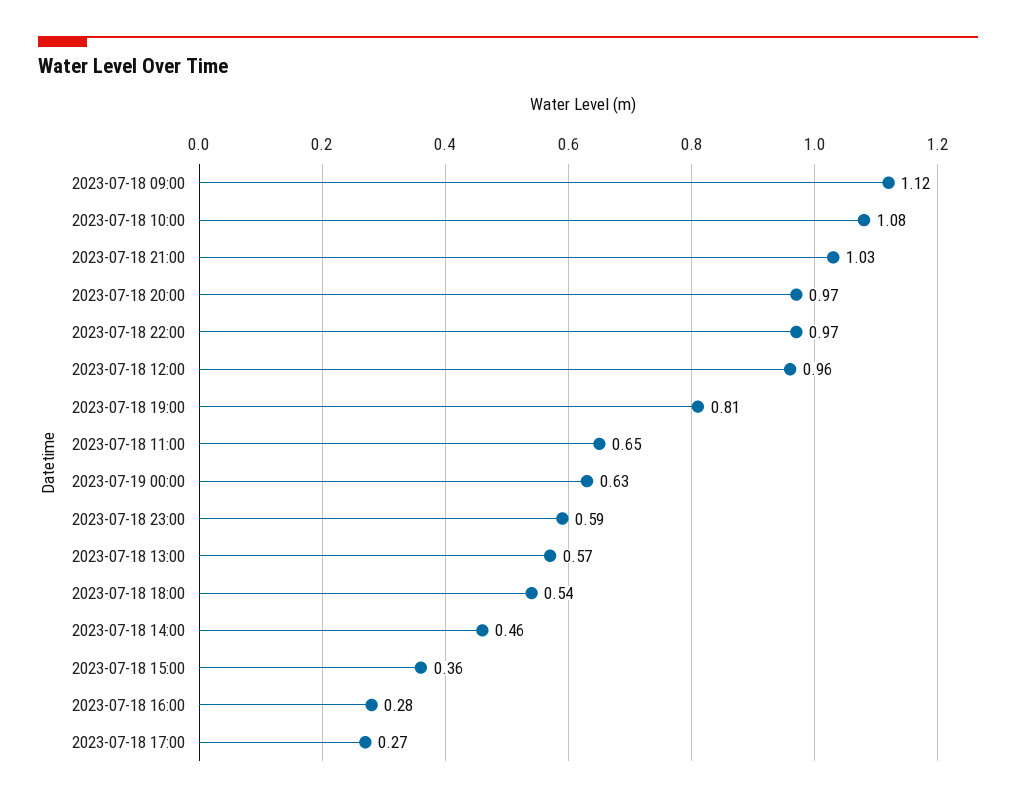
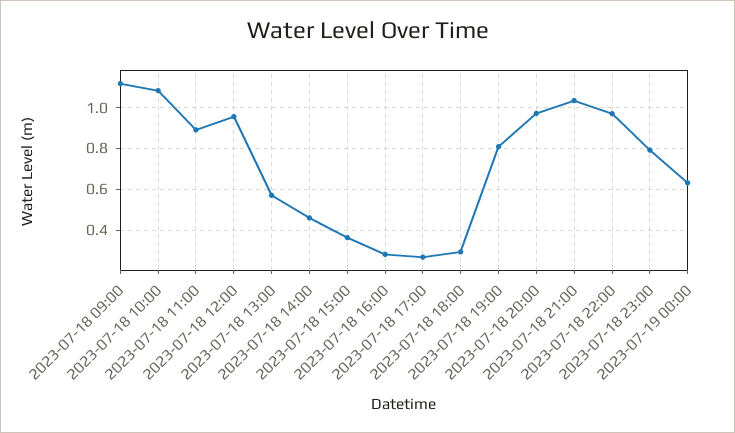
2023-07-18 11:00: 0.65 -> 0.9
2023-07-18 23:00: 0.59 -> 0.8
2023-07-18 18:00: 0.54 -> 0.3

